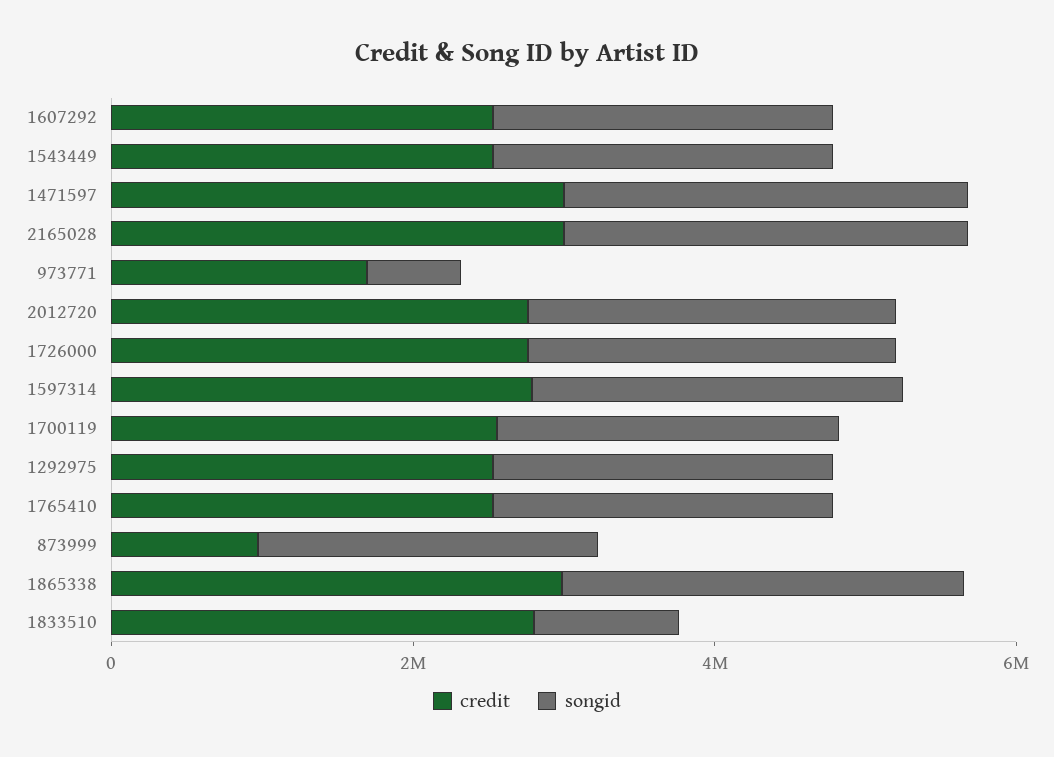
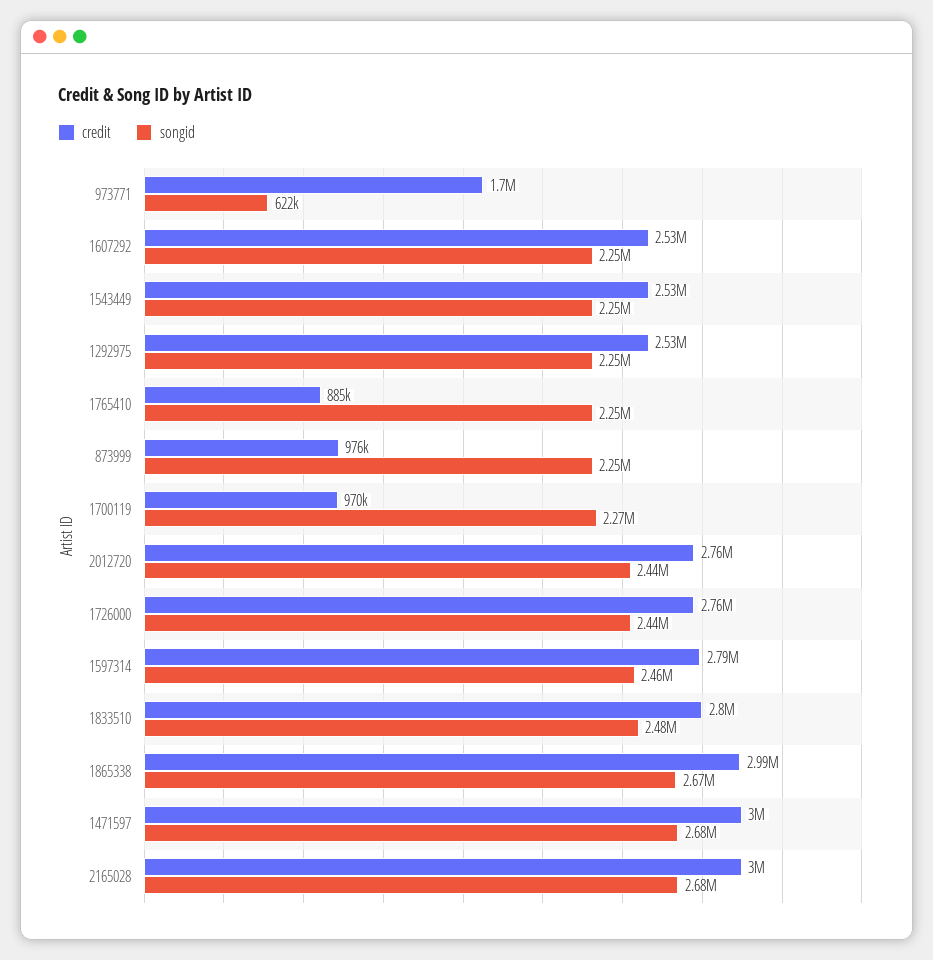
credit, 1700119: 2500000 -> 970000
credit, 1765410: 2500000 -> 885000
songid, 1833510: 1000000 -> 2480000

